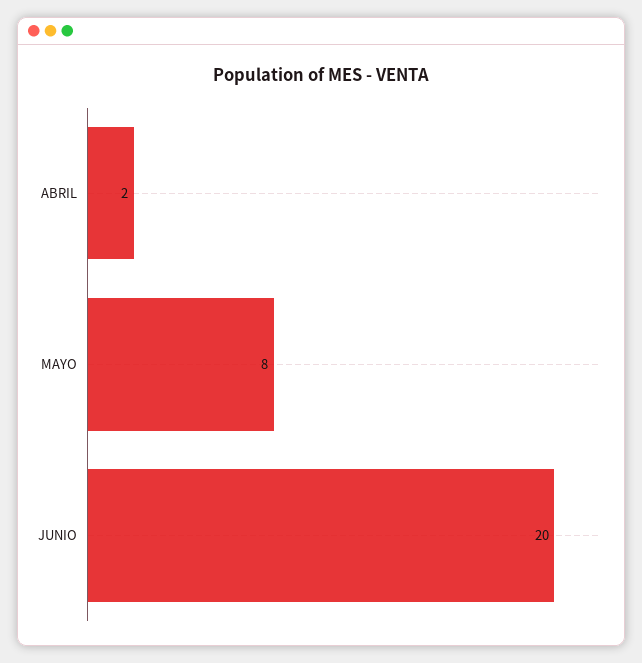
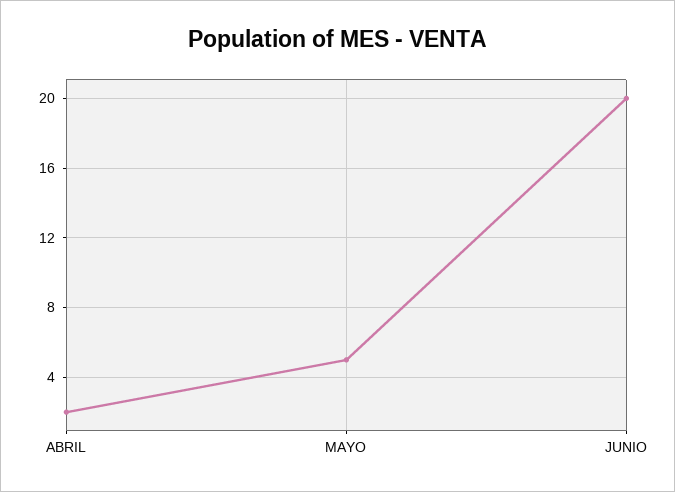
MAYO: 8 -> 5

